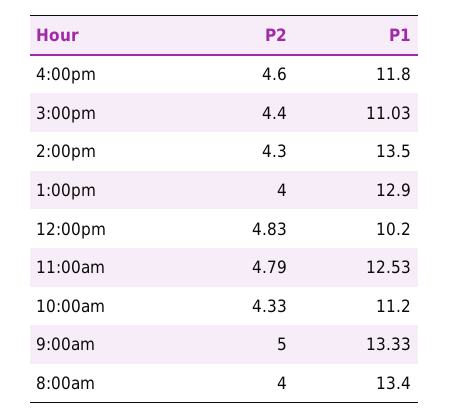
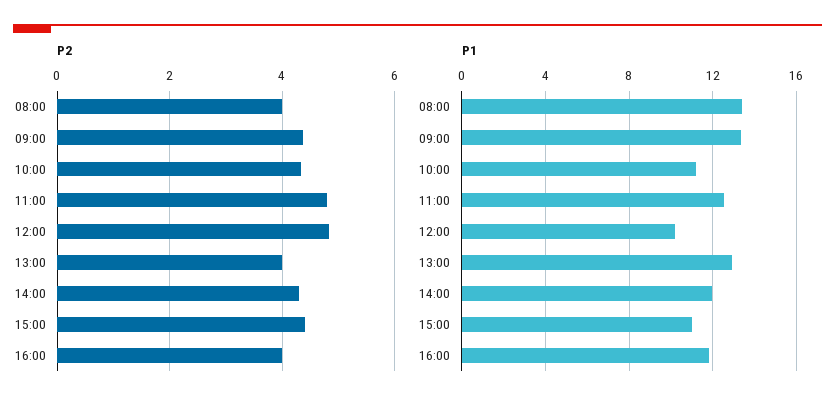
P2, 4:00pm: 4.6 -> 4
P1, 2:00pm: 13.5 -> 12
P2, 9:00am: 5 -> 4.4

